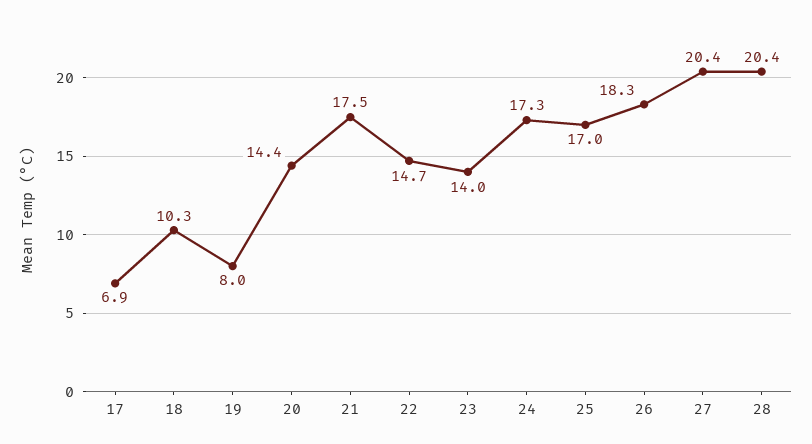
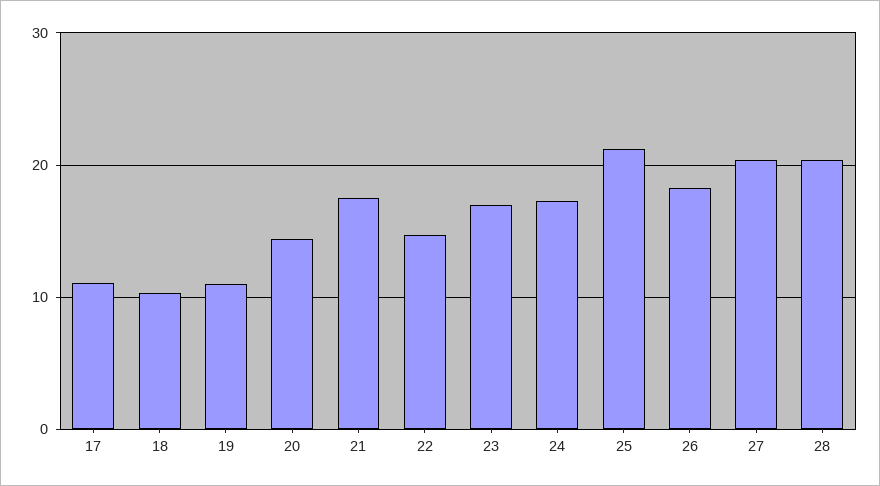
17: 6.9 -> 11
19: 8 -> 11
23: 14 -> 17
25: 17 -> 21

